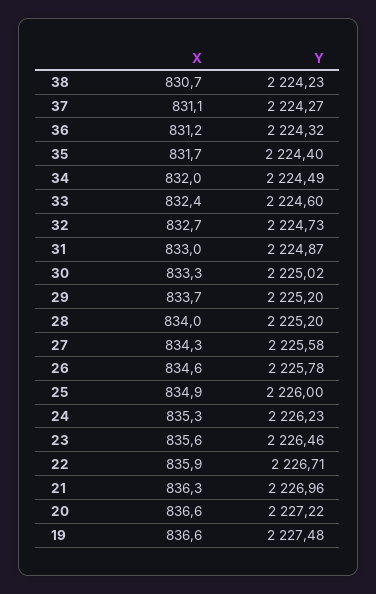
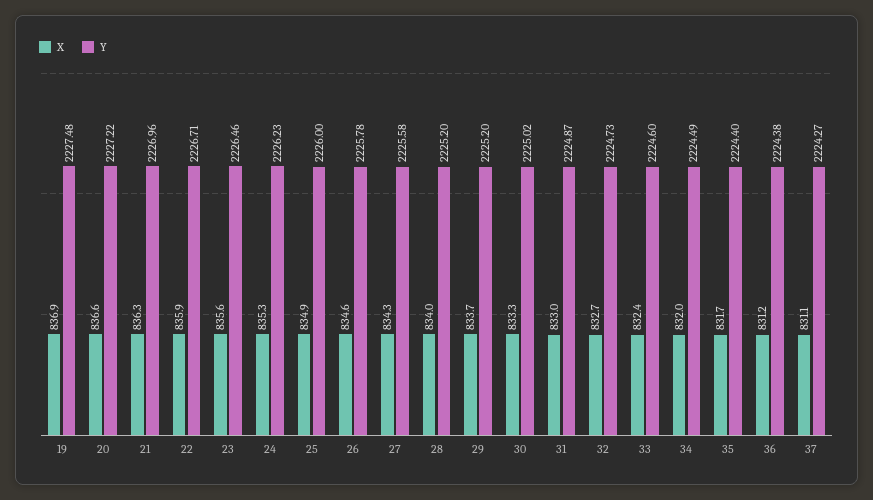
X, 38: 830.7 -> none
Y, 38: 2224.23 -> none
Y, 36: 2224.32 -> 2224.38
X, 19: 836.6 -> 836.9

